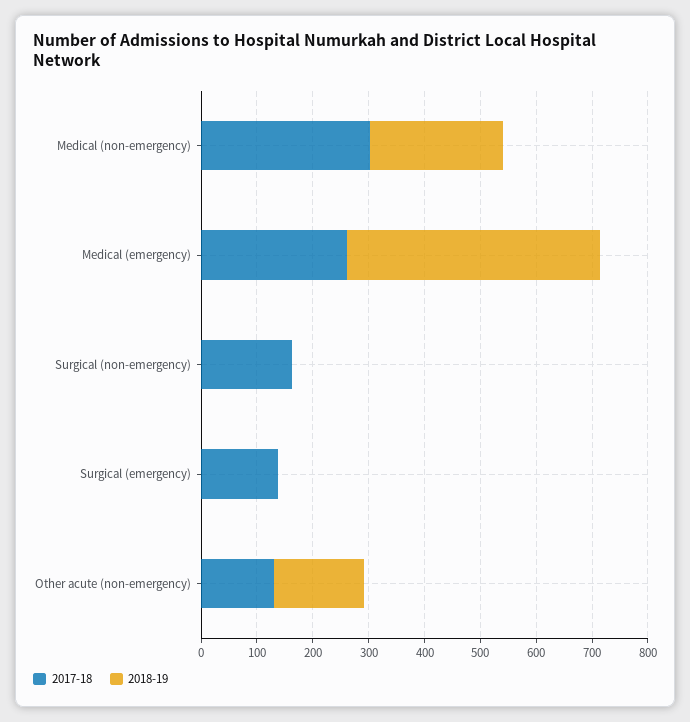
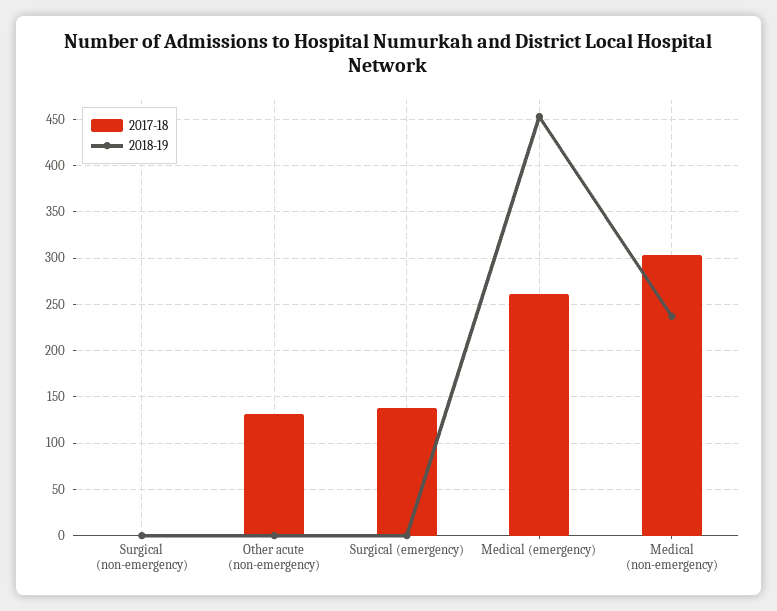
2017-18, Surgical (non-emergency): 160 -> 0
2018-19, Other acute (non-emergency): 160 -> 0

